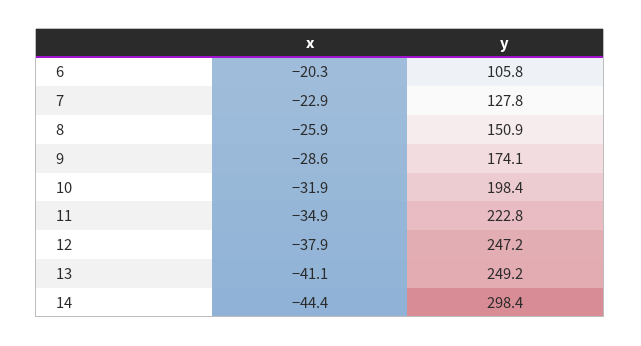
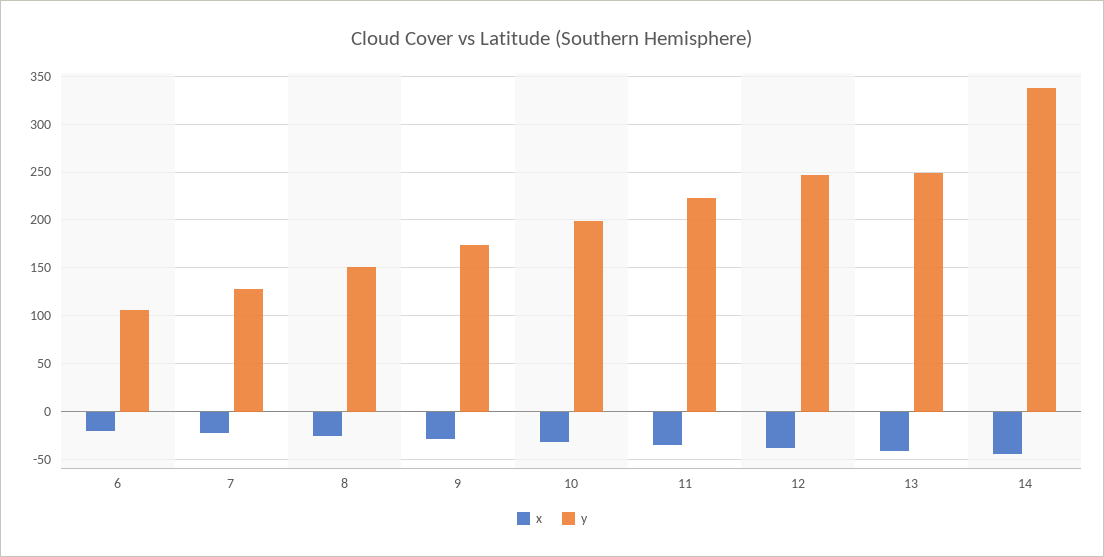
y, 14: 298.4 -> 340

